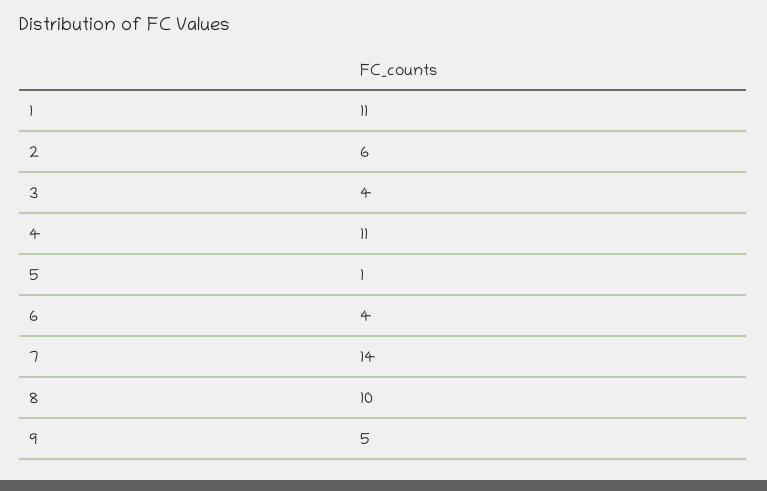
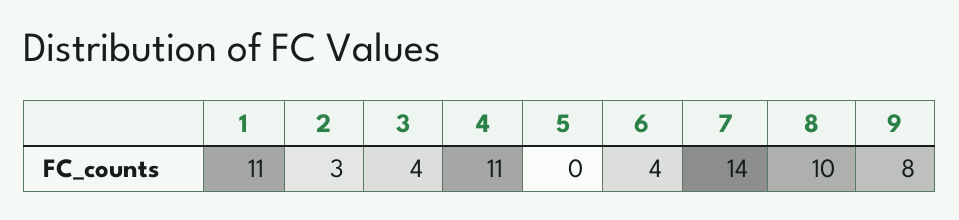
2: 6 -> 3
5: 1 -> 0
9: 5 -> 8

